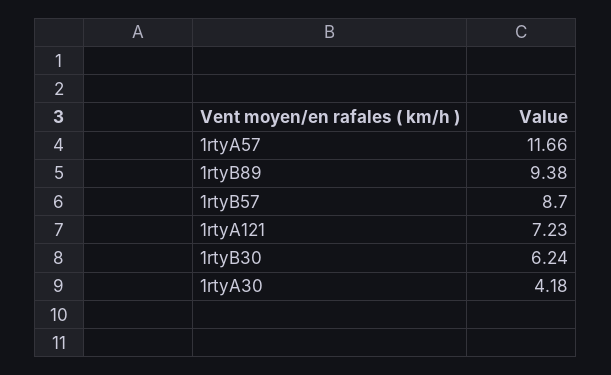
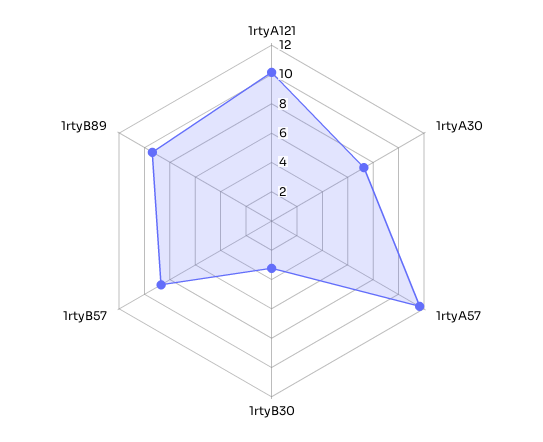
1rtyA121: 7.23 -> 10
1rtyB30: 6.24 -> 3
1rtyA30: 4.18 -> 7

